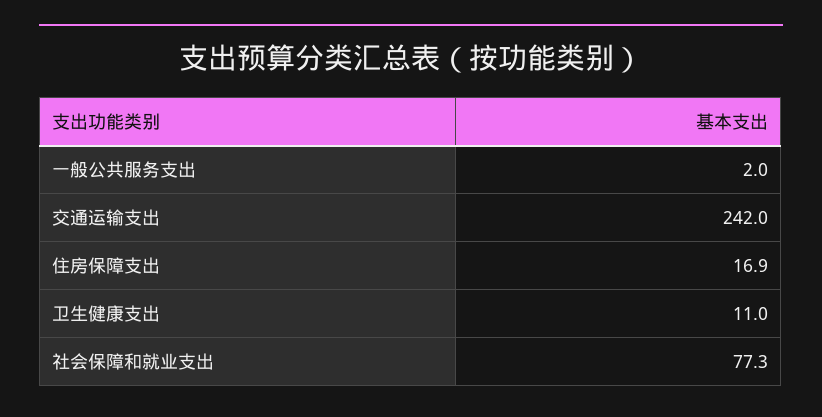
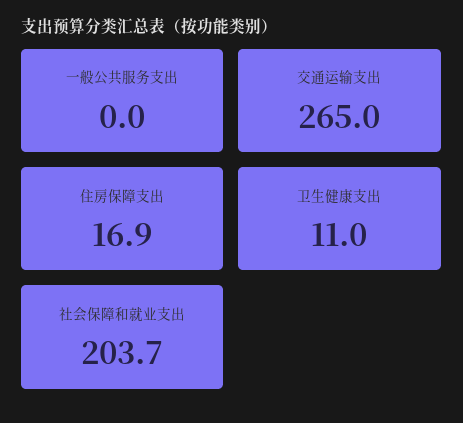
一般公共服务支出: 2 -> 0
交通运输支出: 242 -> 265
社会保障和就业支出: 77.3 -> 203.7

